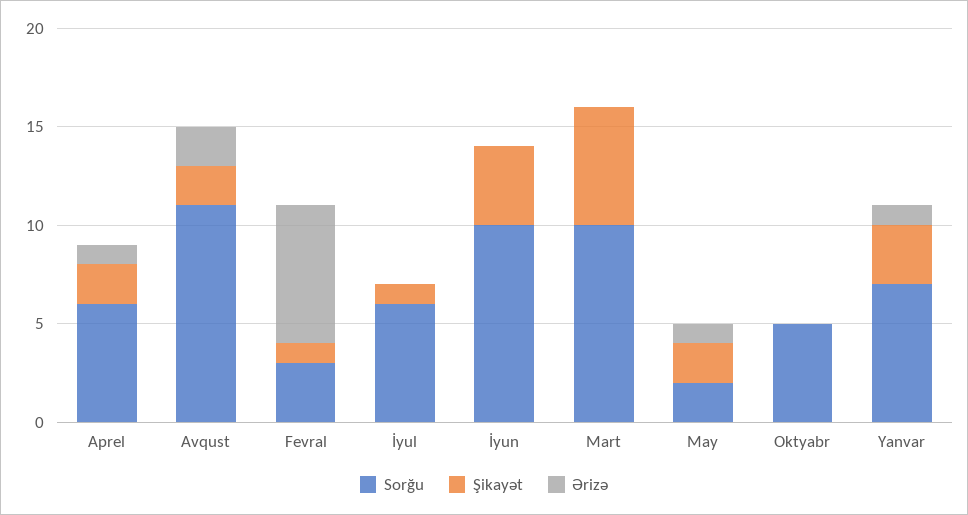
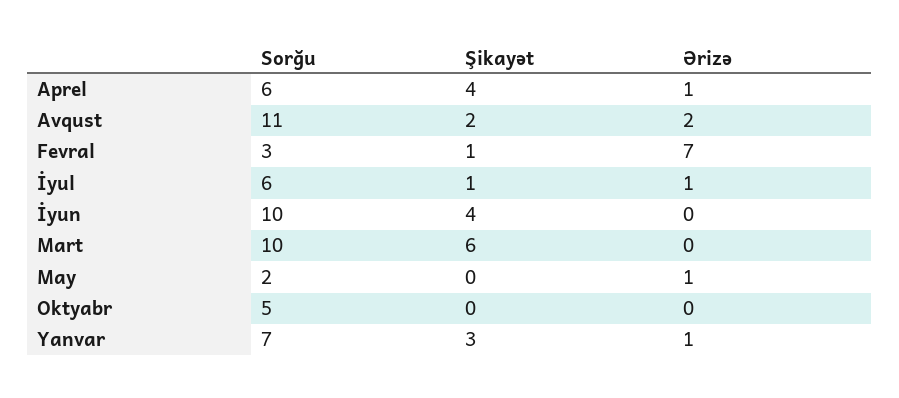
Şikayət, Aprel: 2 -> 4
Ərizə, İyul: 0 -> 1
Şikayət, May: 2 -> 0

